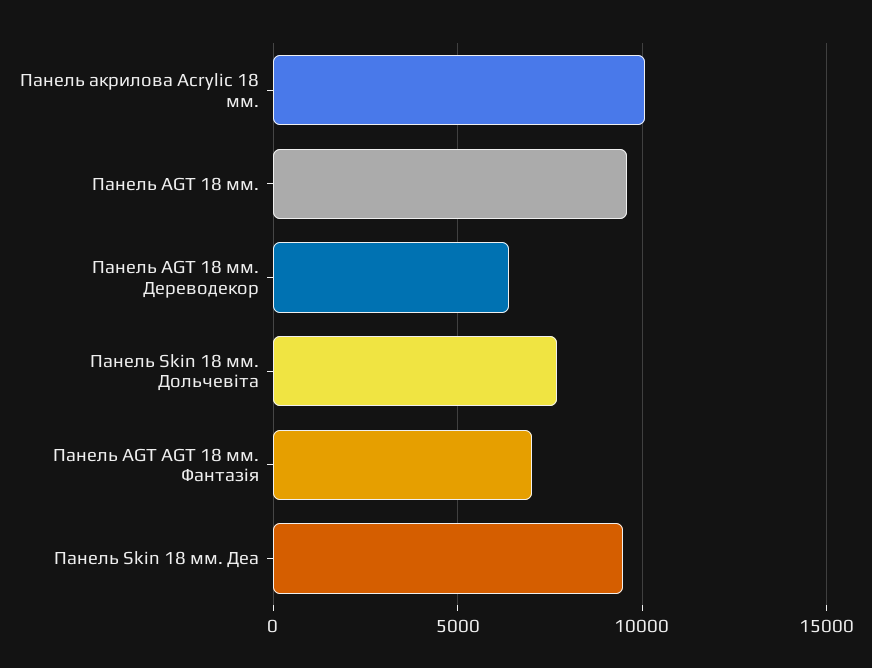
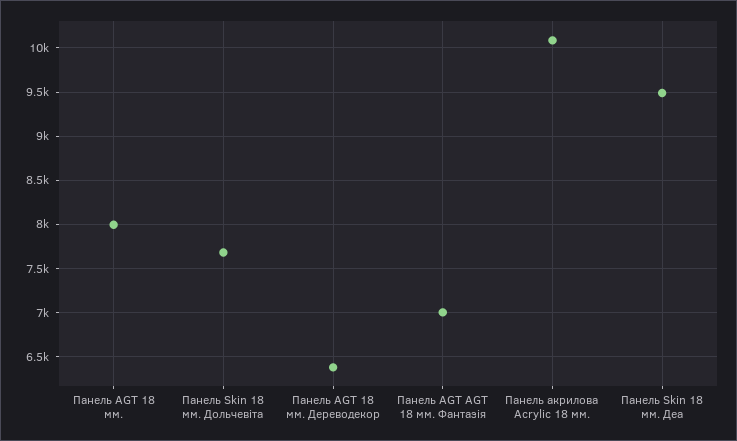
Панель AGT 18 мм.: 9500 -> 8000

